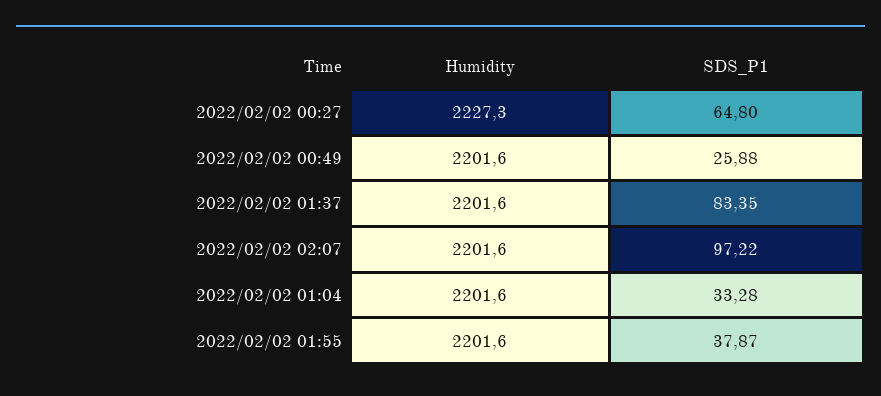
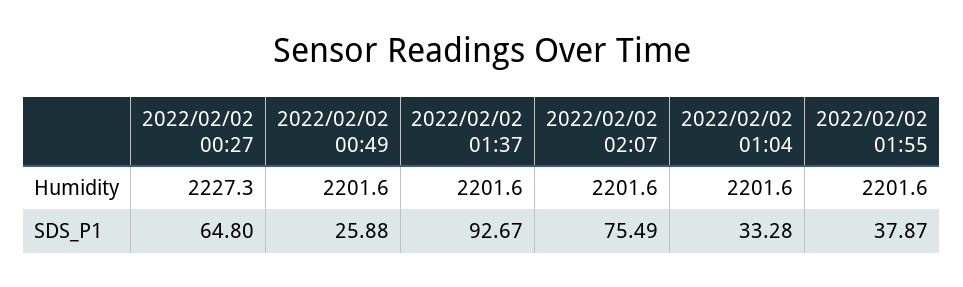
SDS_P1, 2022/02/02 01:37: 83.35 -> 92.67
SDS_P1, 2022/02/02 02:07: 97.22 -> 75.49

